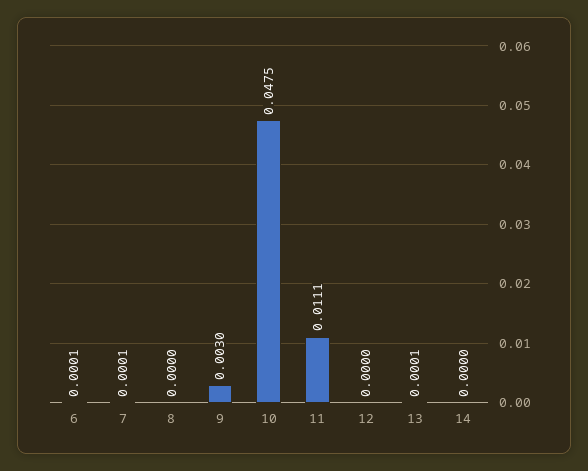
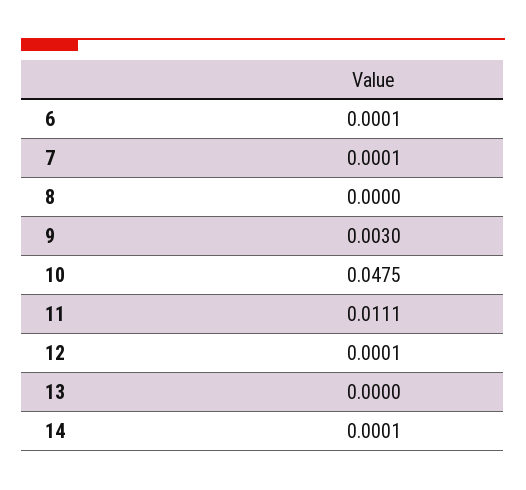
12: 0 -> 0.0001
13: 0.0001 -> 0
14: 0 -> 0.0001

